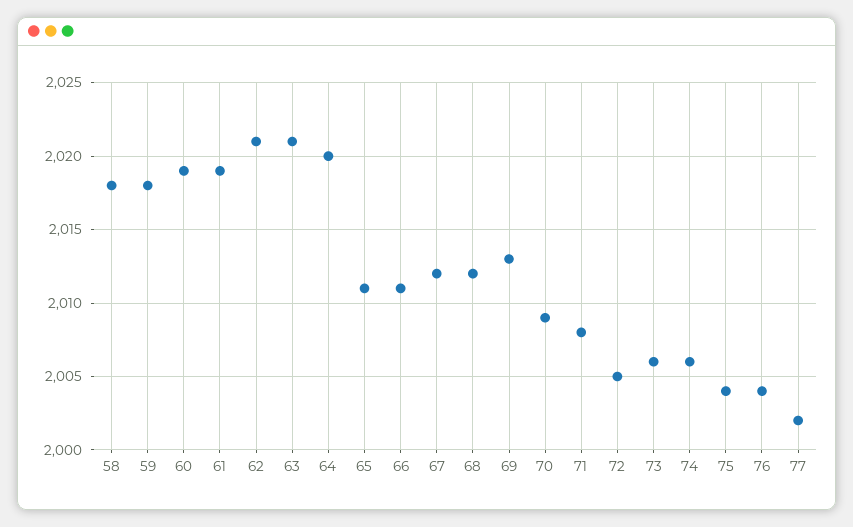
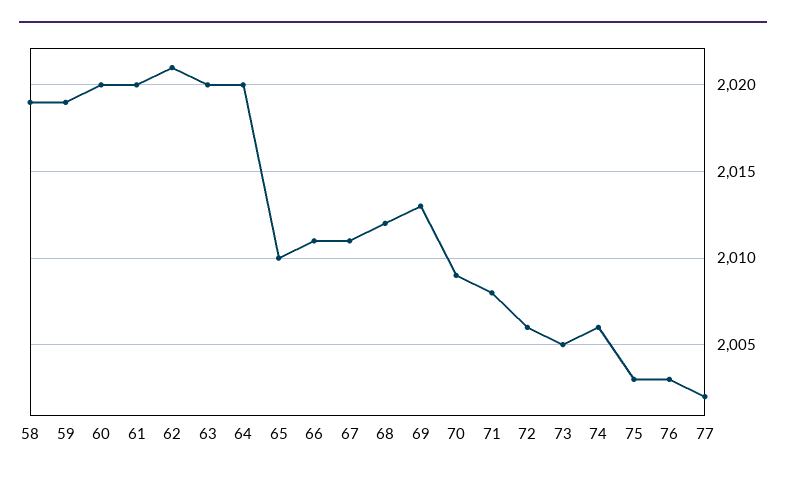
58: 2018 -> 2019
59: 2018 -> 2019
60: 2019 -> 2020
61: 2019 -> 2020
63: 2021 -> 2020
65: 2011 -> 2010
67: 2012 -> 2011
72: 2005 -> 2006
73: 2006 -> 2005
75: 2004 -> 2003
76: 2004 -> 2003

